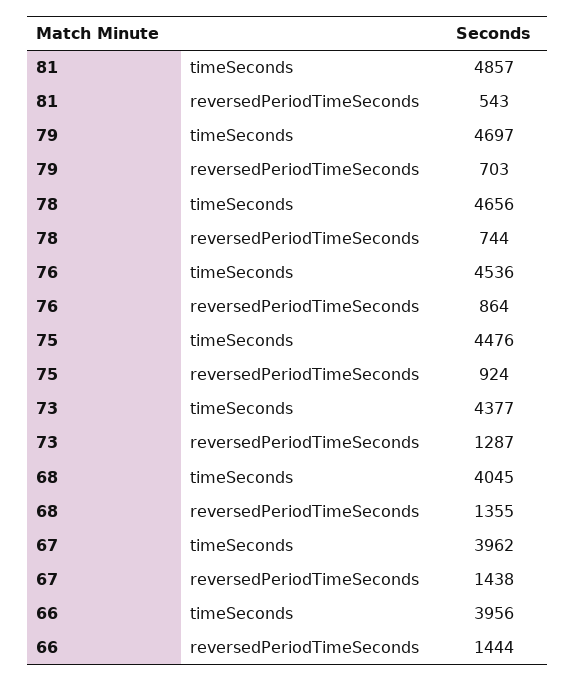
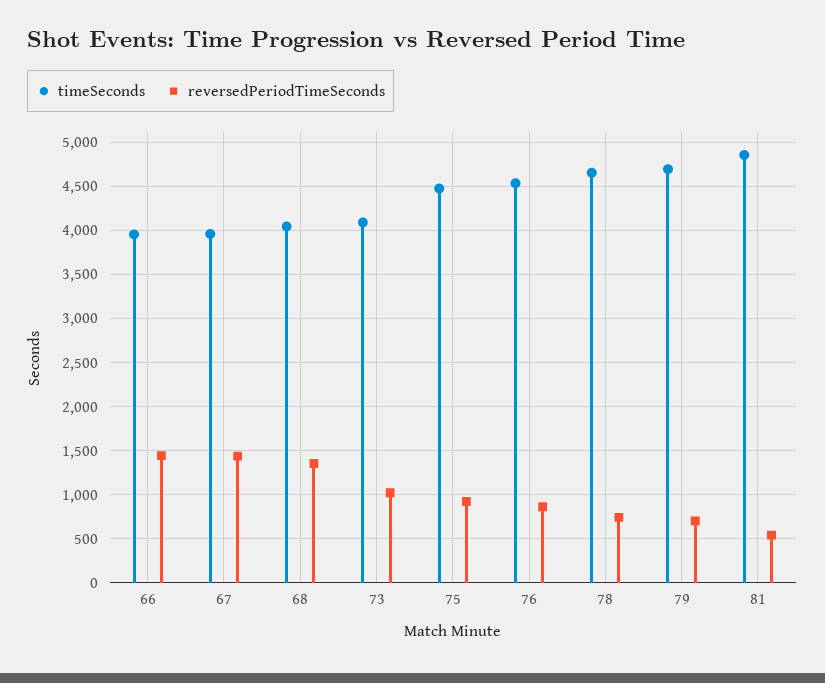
timeSeconds, 73: 4377 -> 4100
reversedPeriodTimeSeconds, 73: 1287 -> 1000

